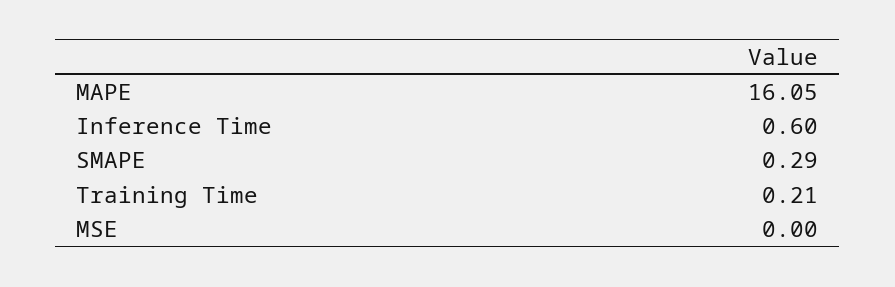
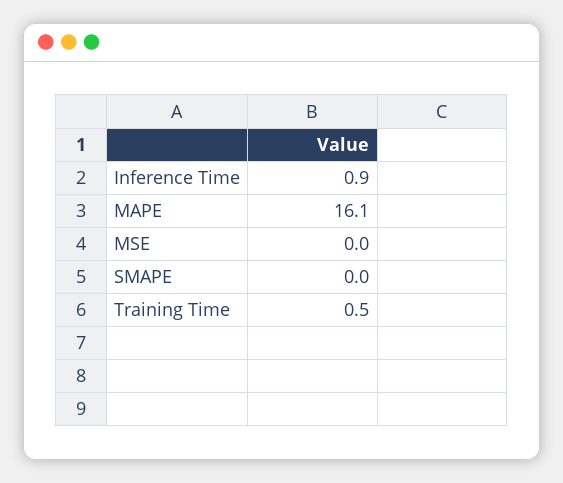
Inference Time: 0.6 -> 0.9
SMAPE: 0.29 -> 0
Training Time: 0.21 -> 0.5

